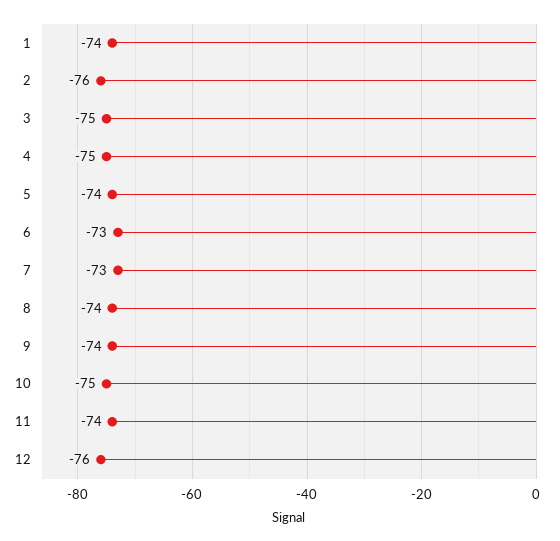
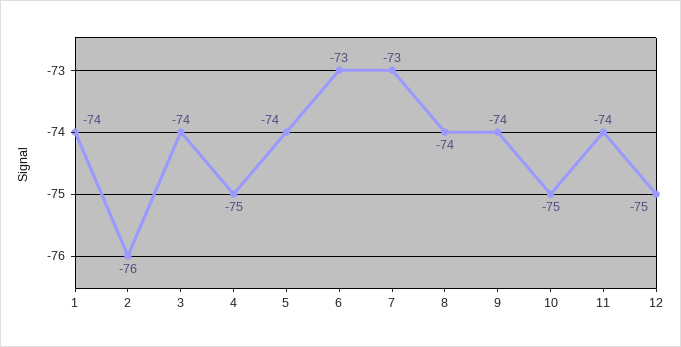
3: -75 -> -74
12: -76 -> -75

